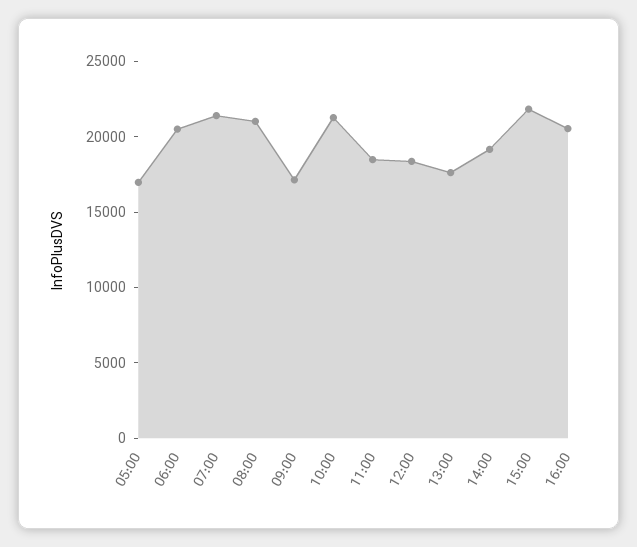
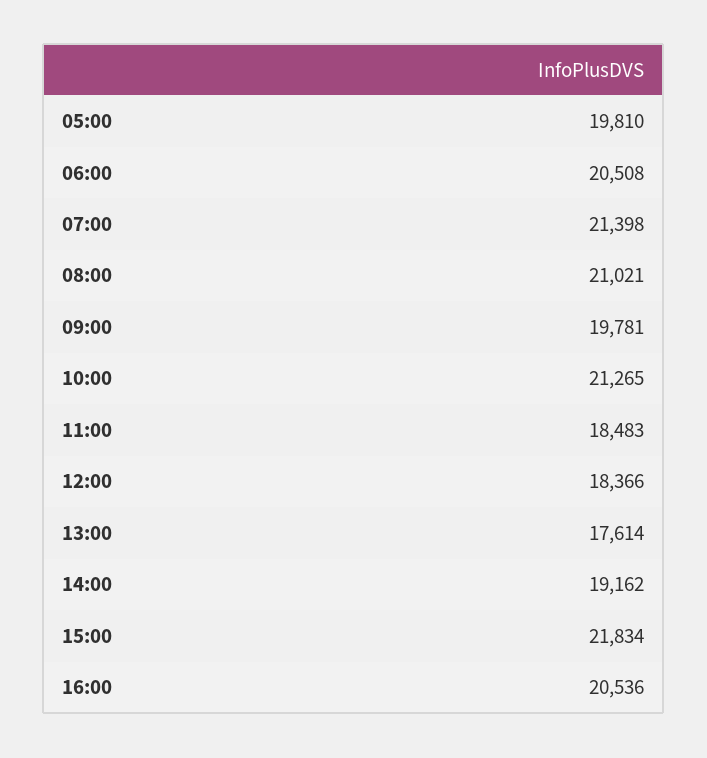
05:00: 17000 -> 19810
09:00: 17000 -> 19781

